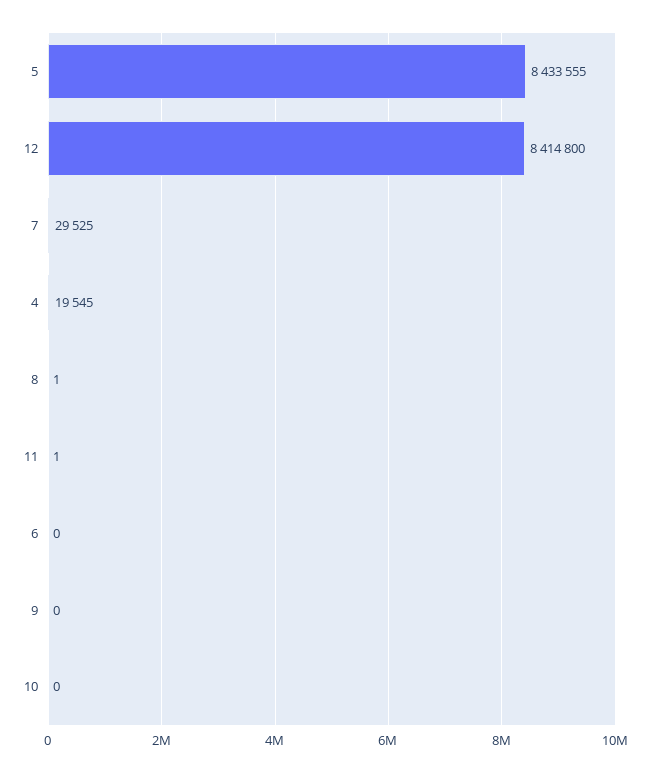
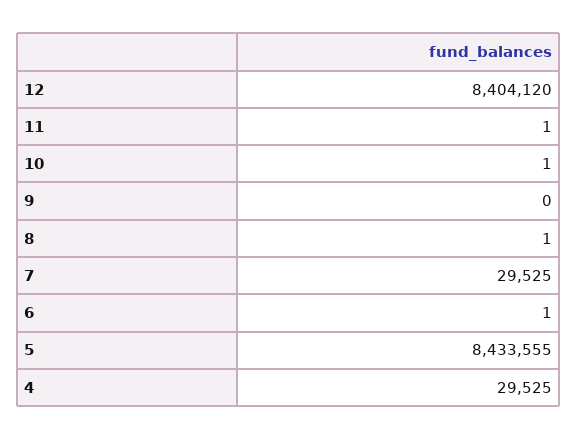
12: 8414800 -> 8404120
4: 19545 -> 29525
6: 0 -> 1
10: 0 -> 1

